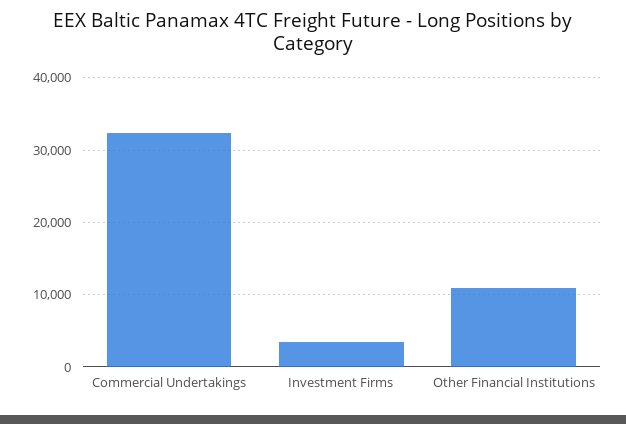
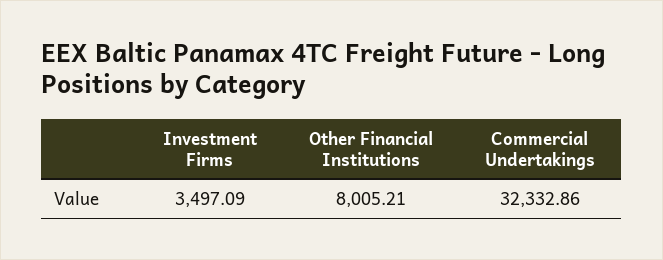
Other Financial Institutions: 11000 -> 8005.21

